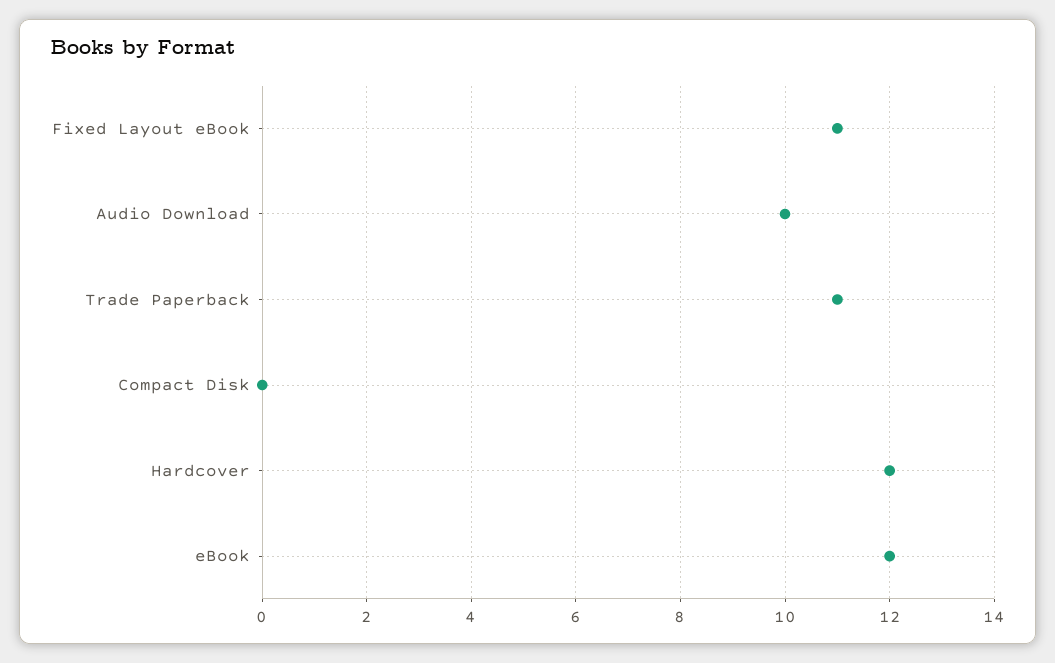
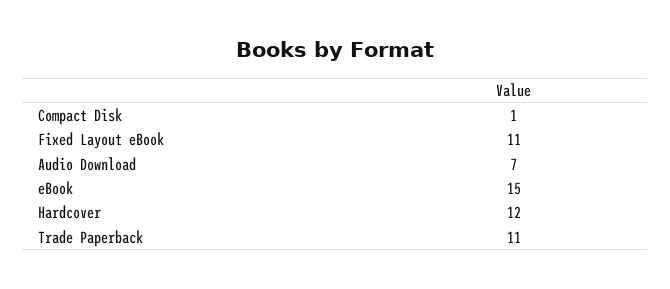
Audio Download: 10 -> 7
Compact Disk: 0 -> 1
eBook: 12 -> 15

